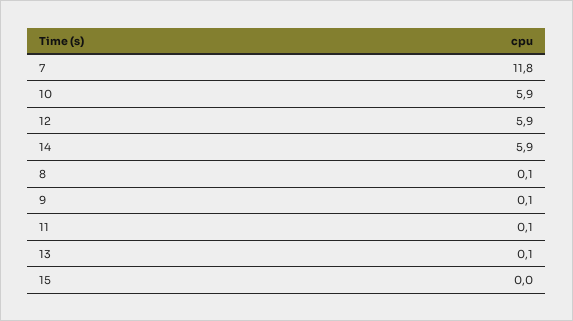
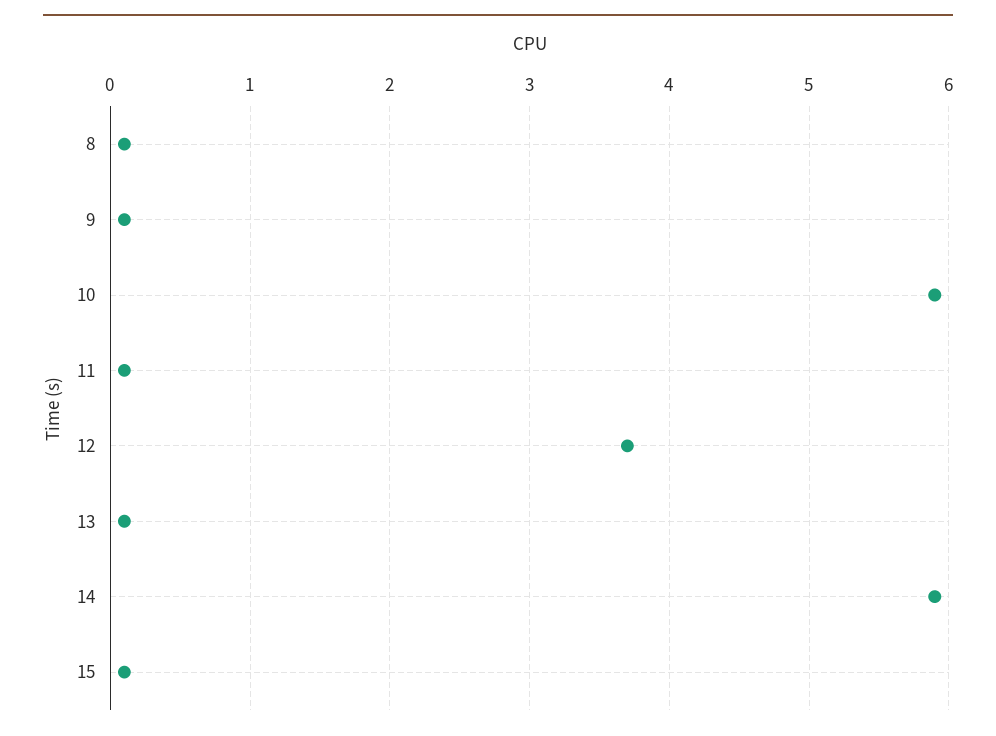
7: 11.8 -> none
12: 5.9 -> 3.7
15: 0 -> 0.1

